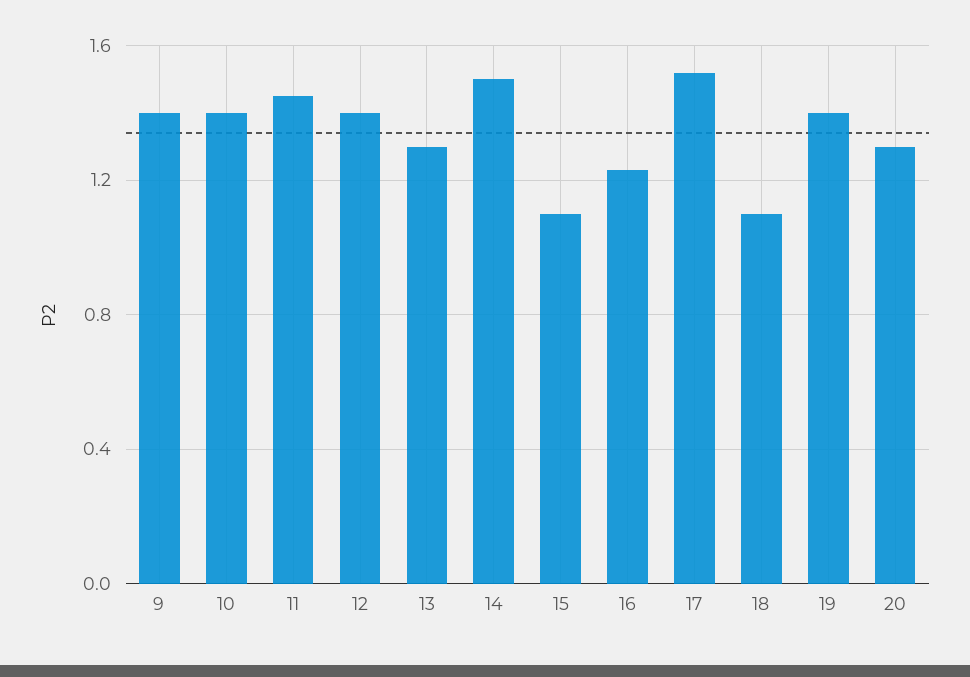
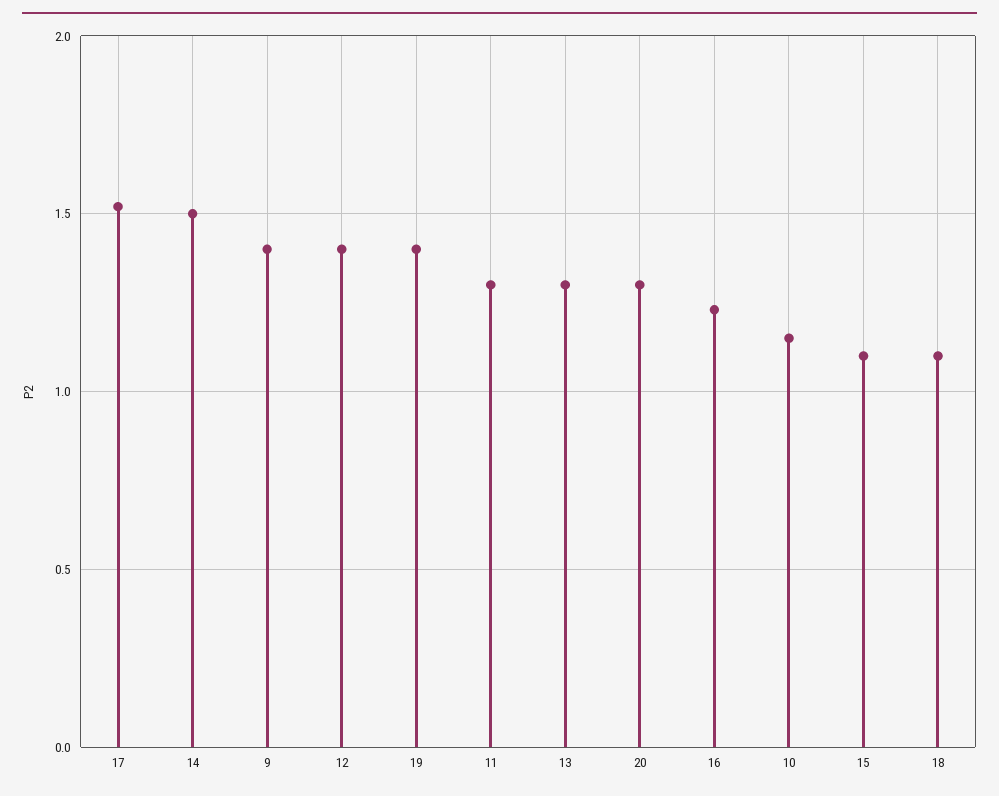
10: 1.4 -> 1.15
11: 1.45 -> 1.3

